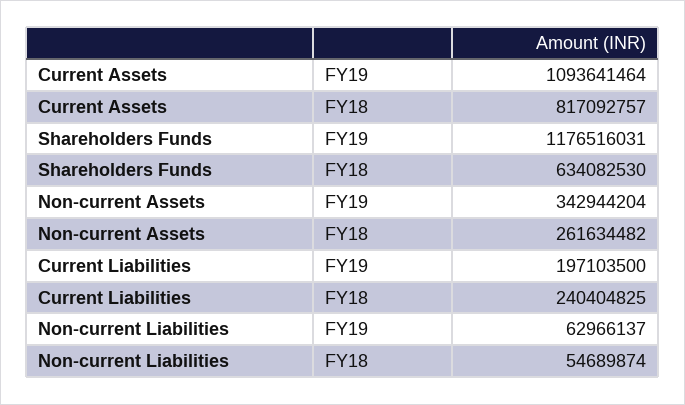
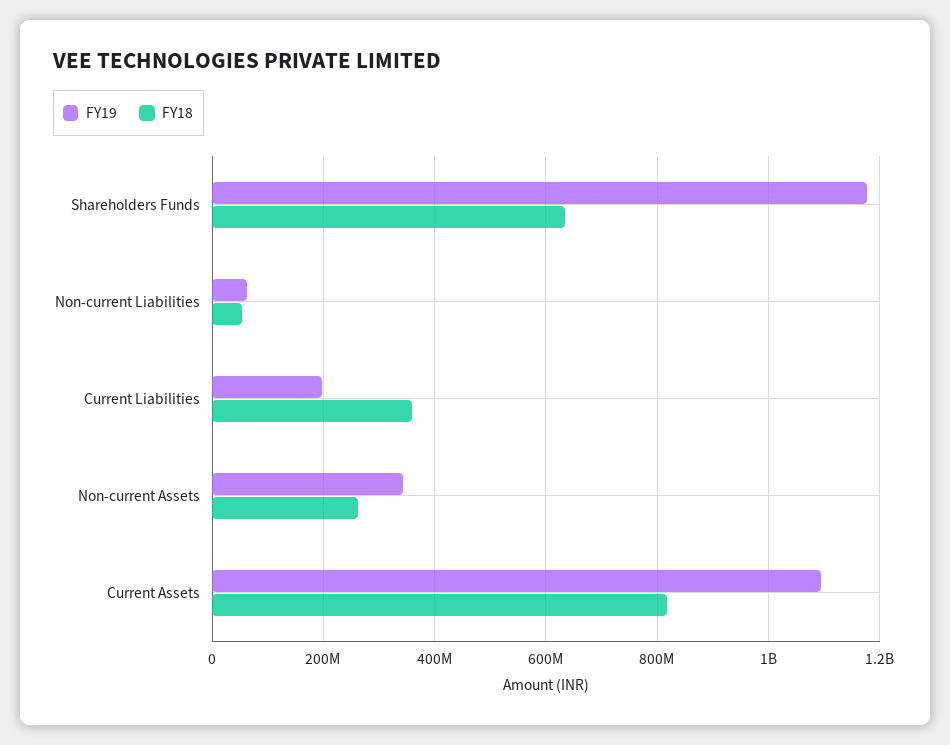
FY18, Current Liabilities: 240404825 -> 360000000

